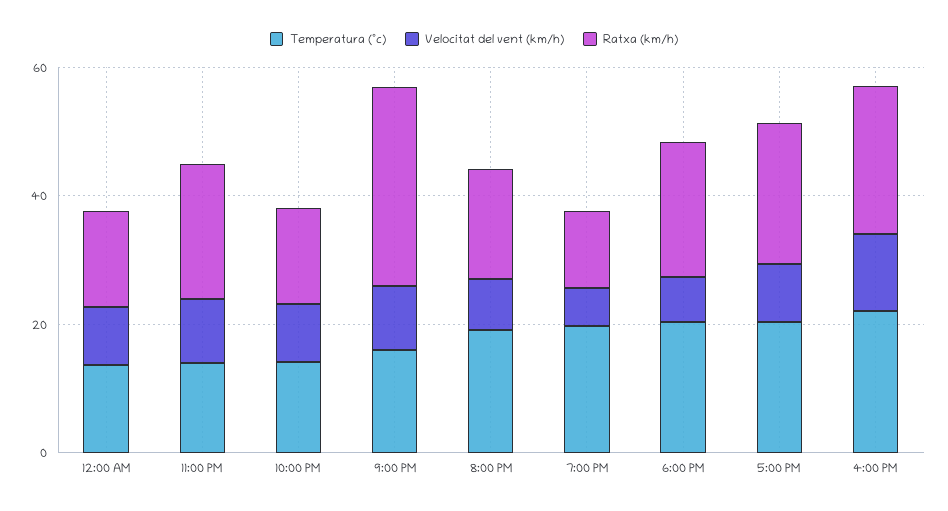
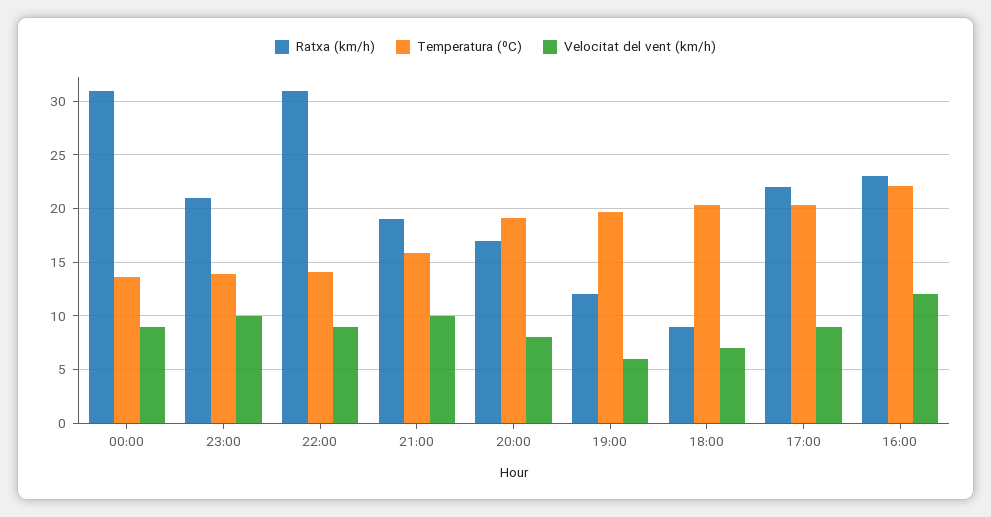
Ratxa (km/h), 12:00 AM: 15 -> 31
Ratxa (km/h), 10:00 PM: 15 -> 31
Ratxa (km/h), 9:00 PM: 30 -> 19
Ratxa (km/h), 6:00 PM: 20 -> 9

